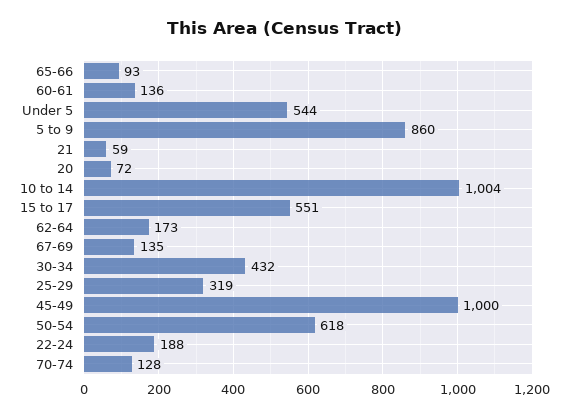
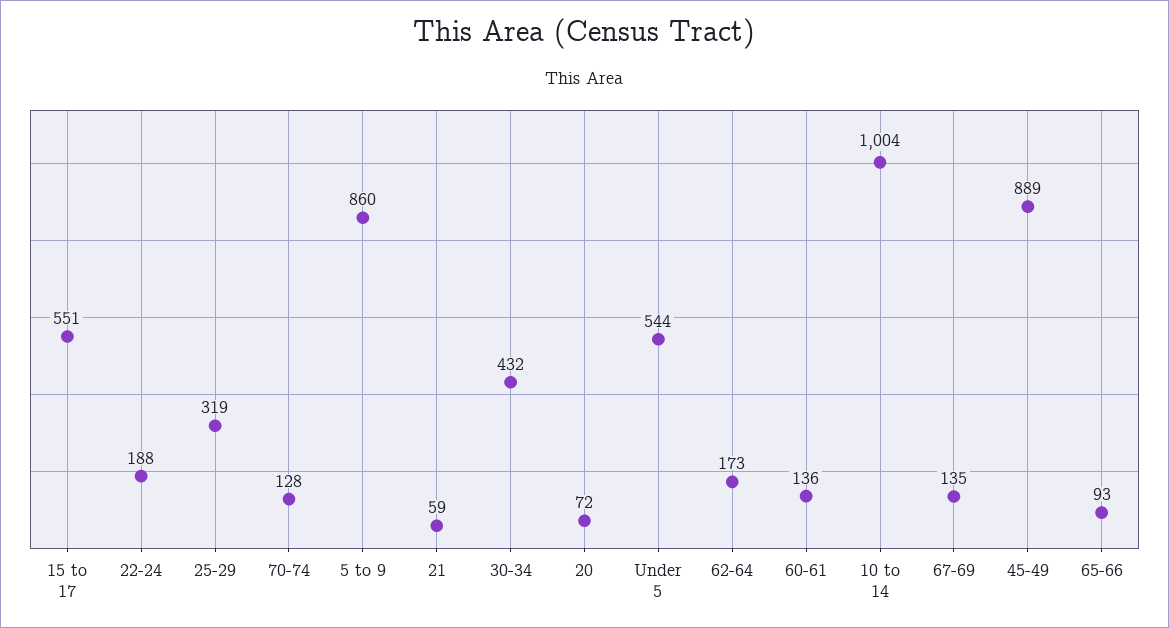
45-49: 1000 -> 889
50-54: 618 -> none

